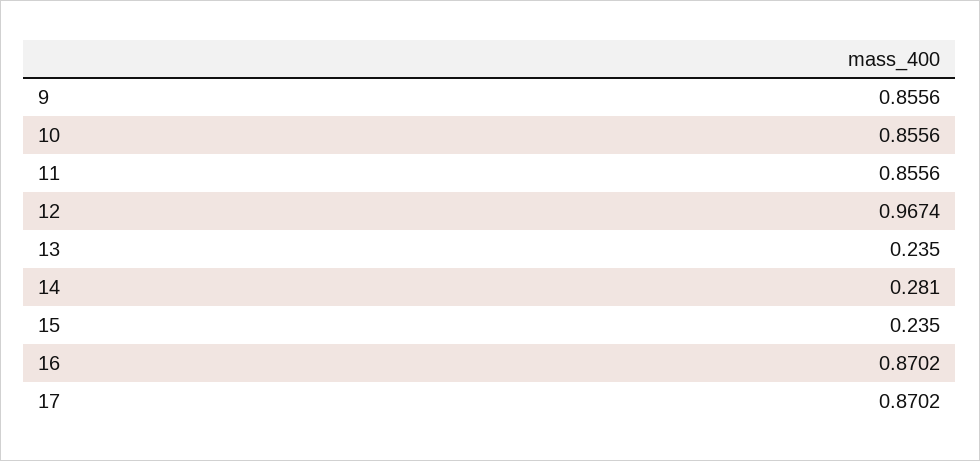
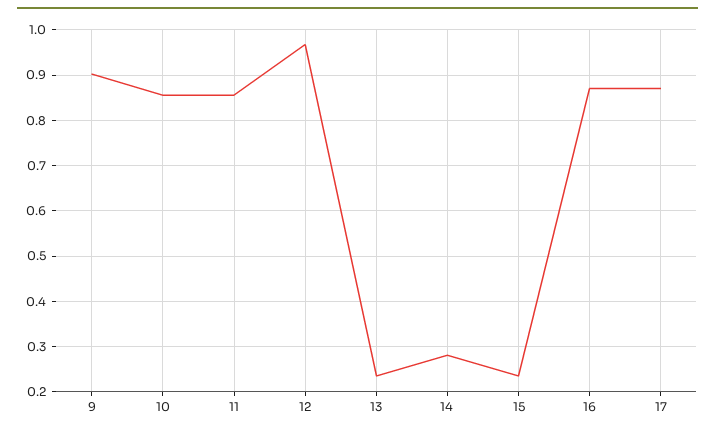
9: 0.8556 -> 0.9

